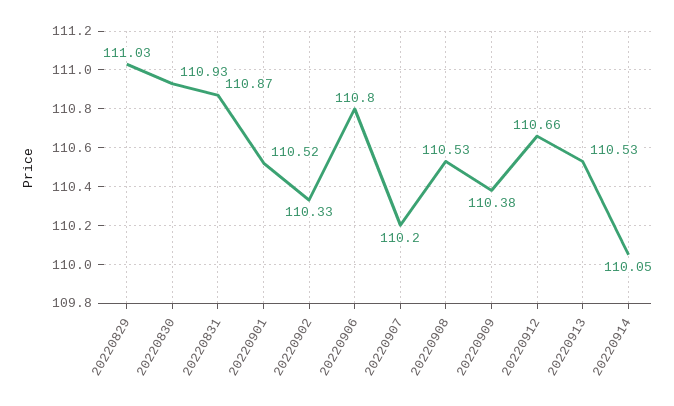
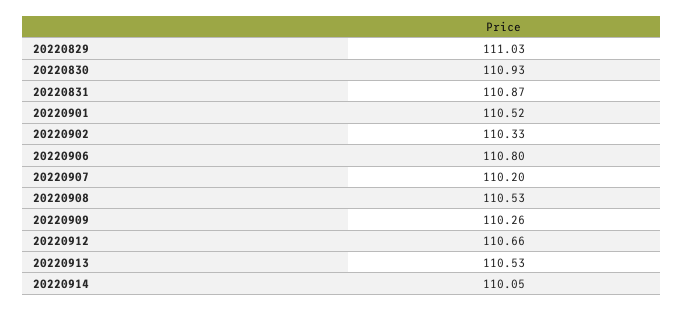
20220909: 110.38 -> 110.26

